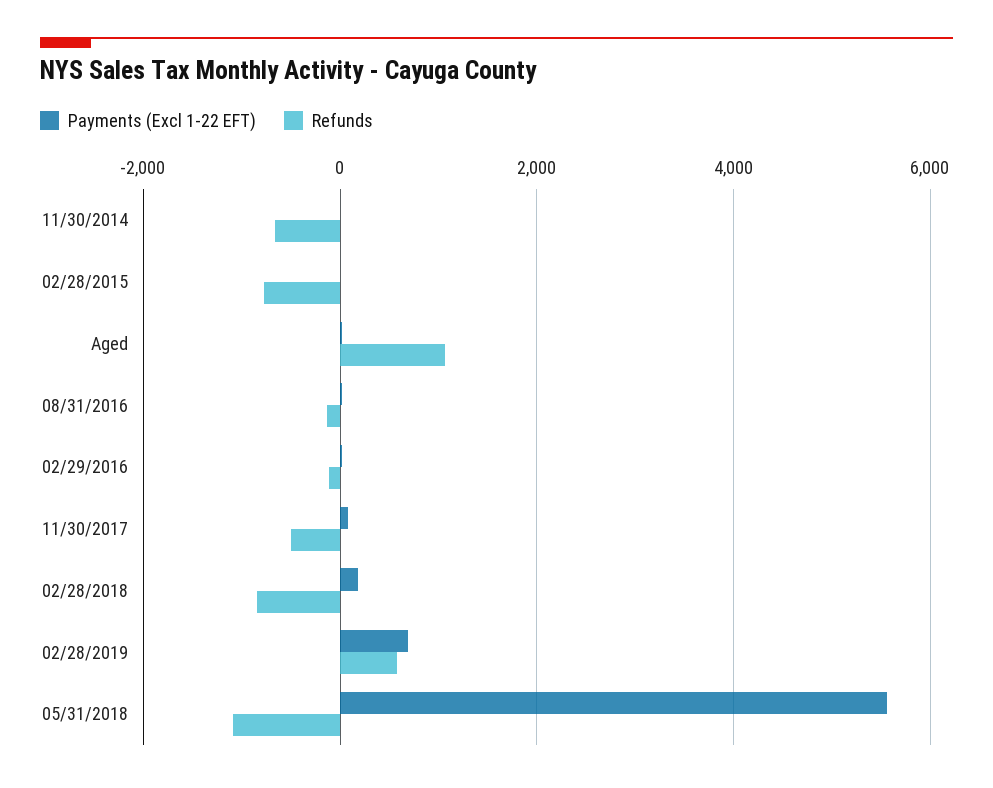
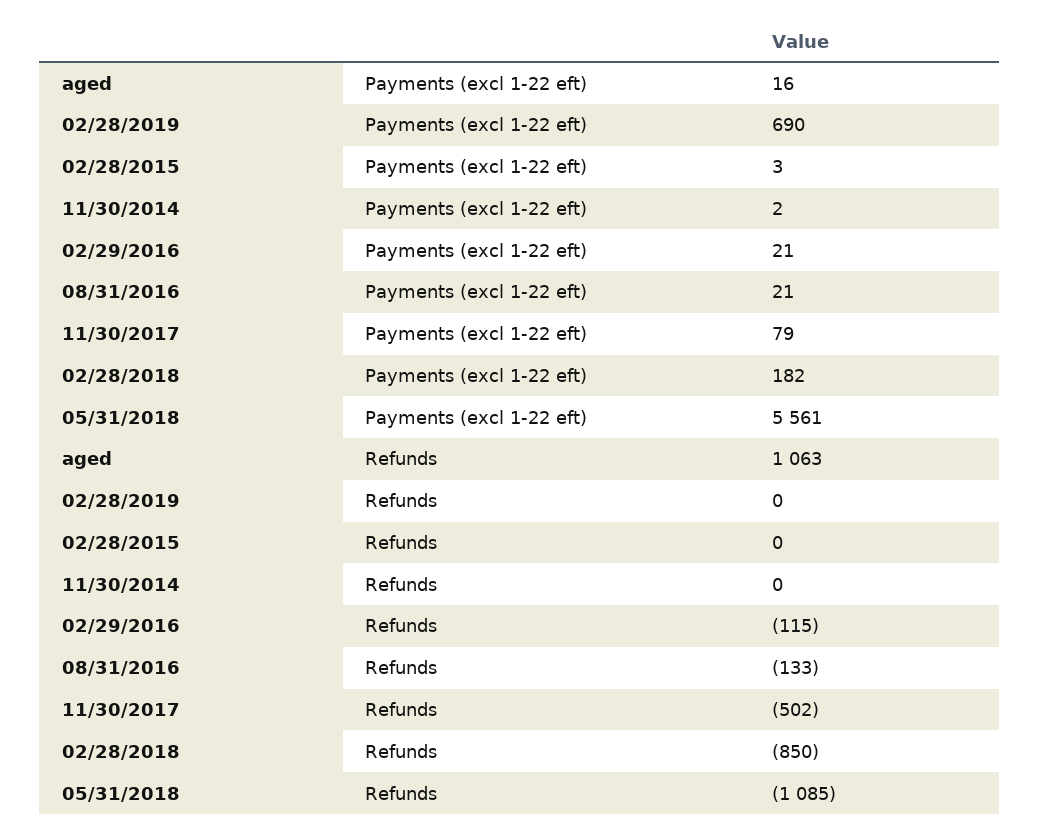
Refunds, 11/30/2014: -600 -> 0
Refunds, 02/28/2015: -800 -> 0
Refunds, 02/28/2019: 600 -> 0

